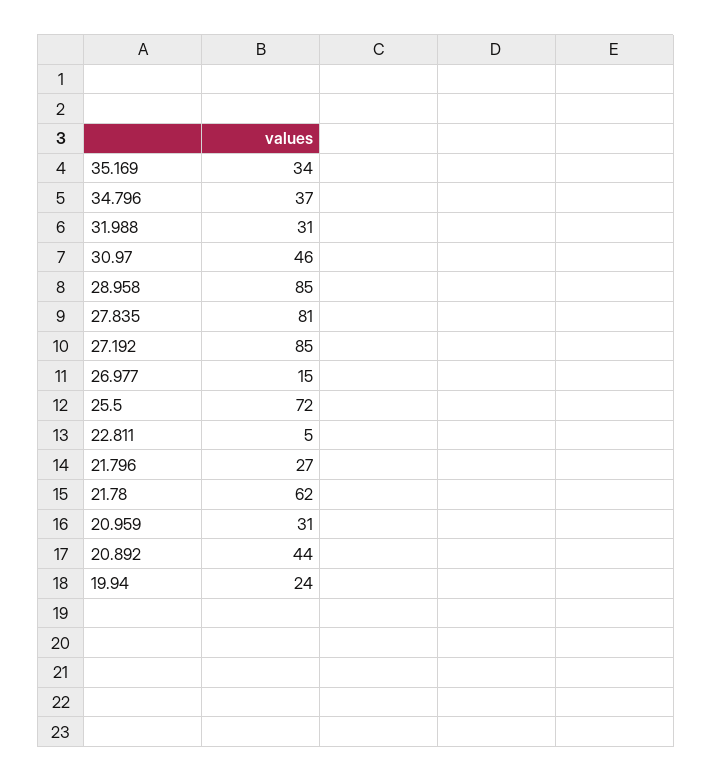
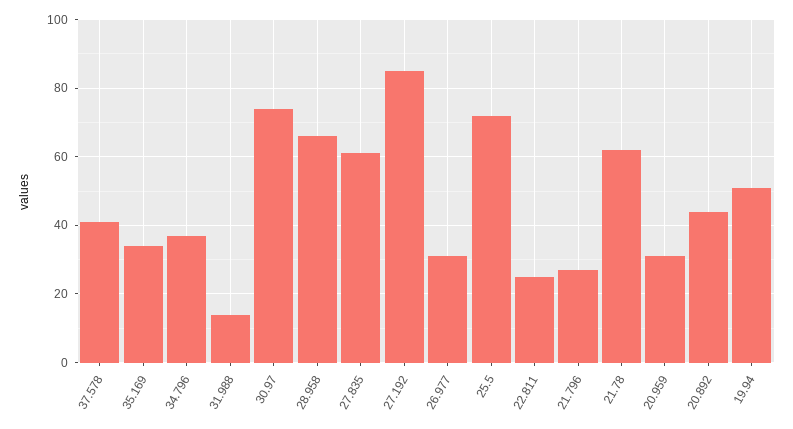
31.988: 31 -> 15
30.97: 46 -> 75
28.958: 85 -> 65
27.835: 81 -> 60
26.977: 15 -> 30
22.811: 5 -> 25
19.94: 24 -> 50
37.578: none -> 40

